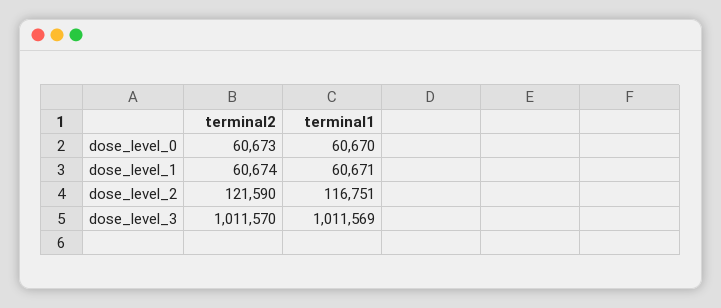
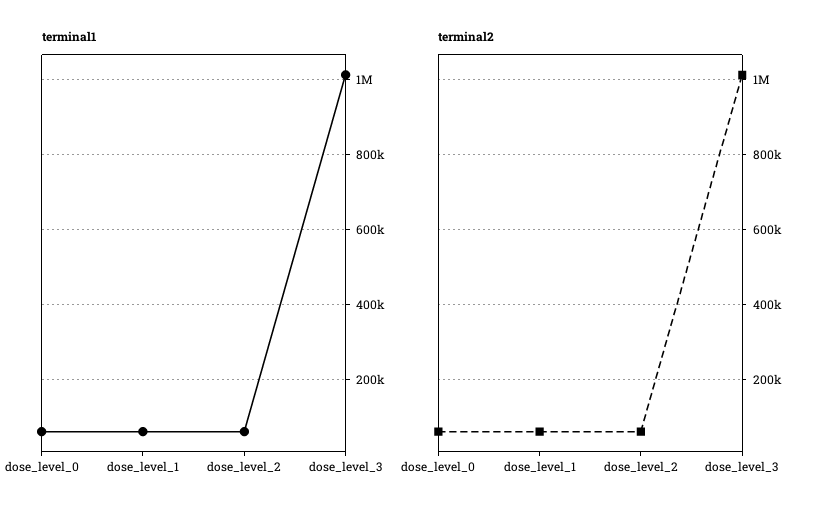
terminal2, dose_level_2: 121590 -> 60000
terminal1, dose_level_2: 116751 -> 60000

